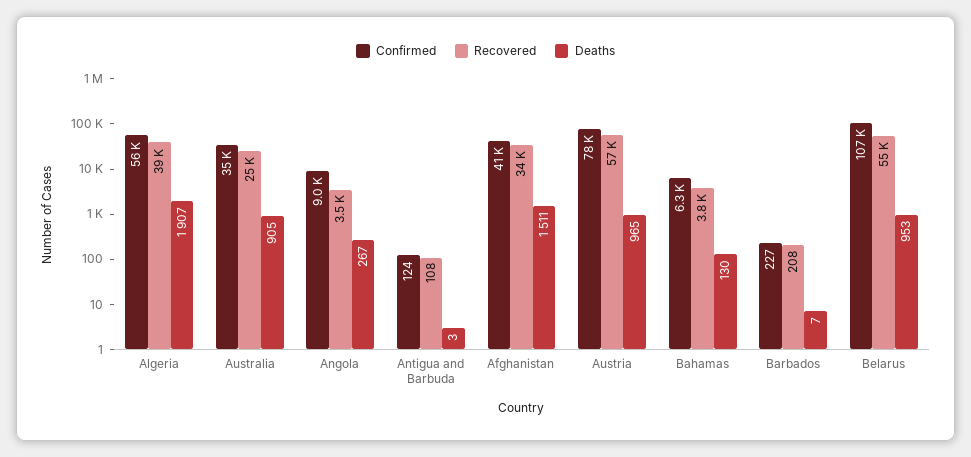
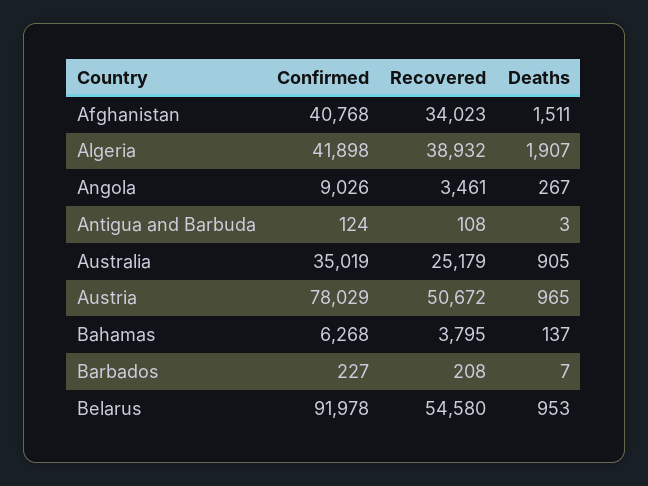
Confirmed, Algeria: 56000 -> 41898
Recovered, Austria: 57000 -> 50672
Deaths, Bahamas: 130 -> 137
Confirmed, Belarus: 107000 -> 91978

